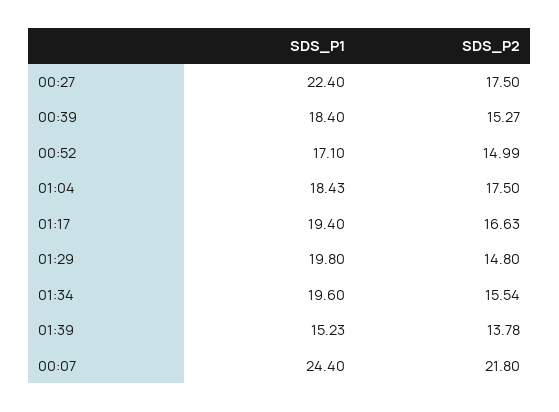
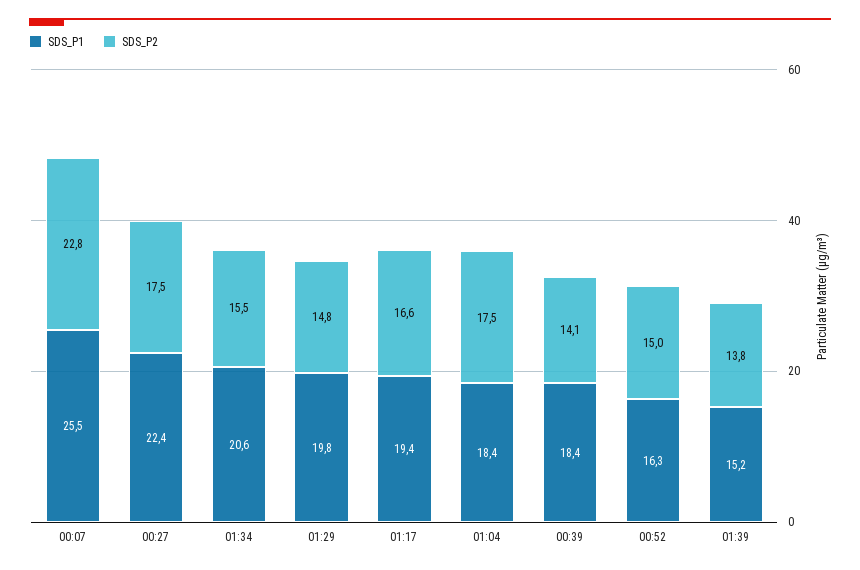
SDS_P2, 00:39: 15.27 -> 14.1
SDS_P1, 00:52: 17.1 -> 16.3
SDS_P1, 01:34: 19.6 -> 20.6
SDS_P1, 00:07: 24.4 -> 25.5
SDS_P2, 00:07: 21.8 -> 22.8

